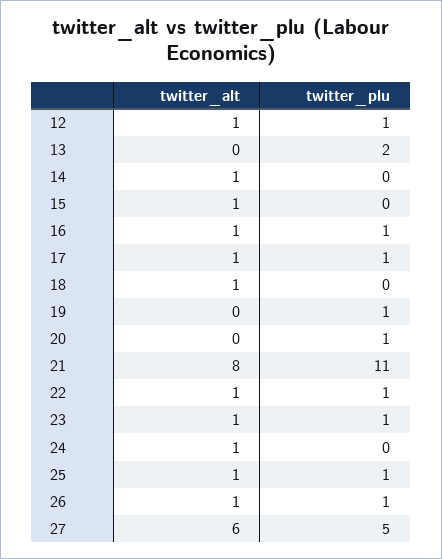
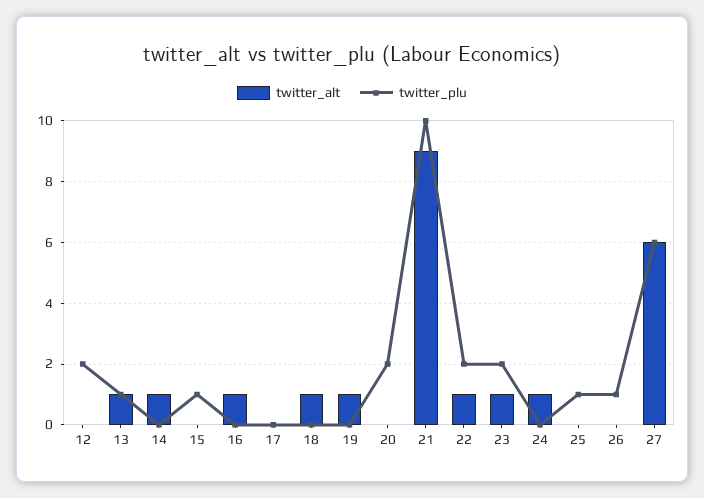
twitter_alt, 12: 1 -> 0
twitter_plu, 12: 1 -> 2
twitter_alt, 13: 0 -> 1
twitter_plu, 13: 2 -> 1
twitter_alt, 15: 1 -> 0
twitter_plu, 15: 0 -> 1
twitter_plu, 16: 1 -> 0
twitter_alt, 17: 1 -> 0
twitter_plu, 17: 1 -> 0
twitter_alt, 19: 0 -> 1
twitter_plu, 19: 1 -> 0
twitter_plu, 20: 1 -> 2
twitter_alt, 21: 8 -> 9
twitter_plu, 21: 11 -> 10
twitter_plu, 22: 1 -> 2
twitter_plu, 23: 1 -> 2
twitter_alt, 25: 1 -> 0
twitter_alt, 26: 1 -> 0
twitter_plu, 27: 5 -> 6

